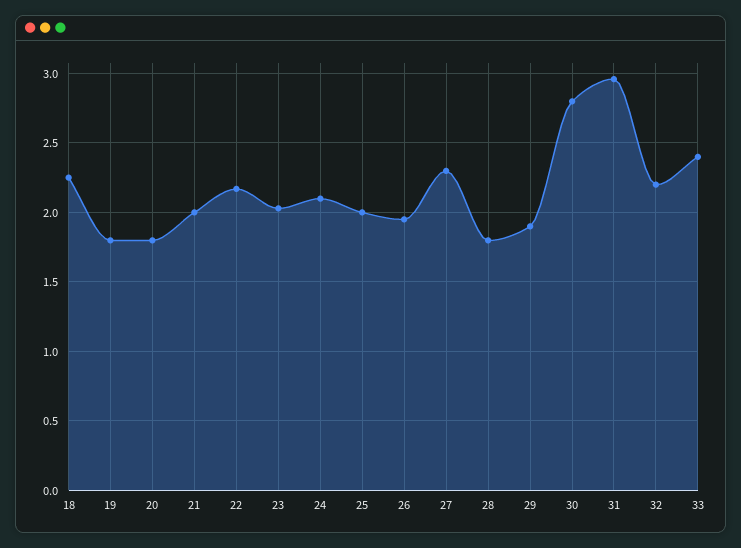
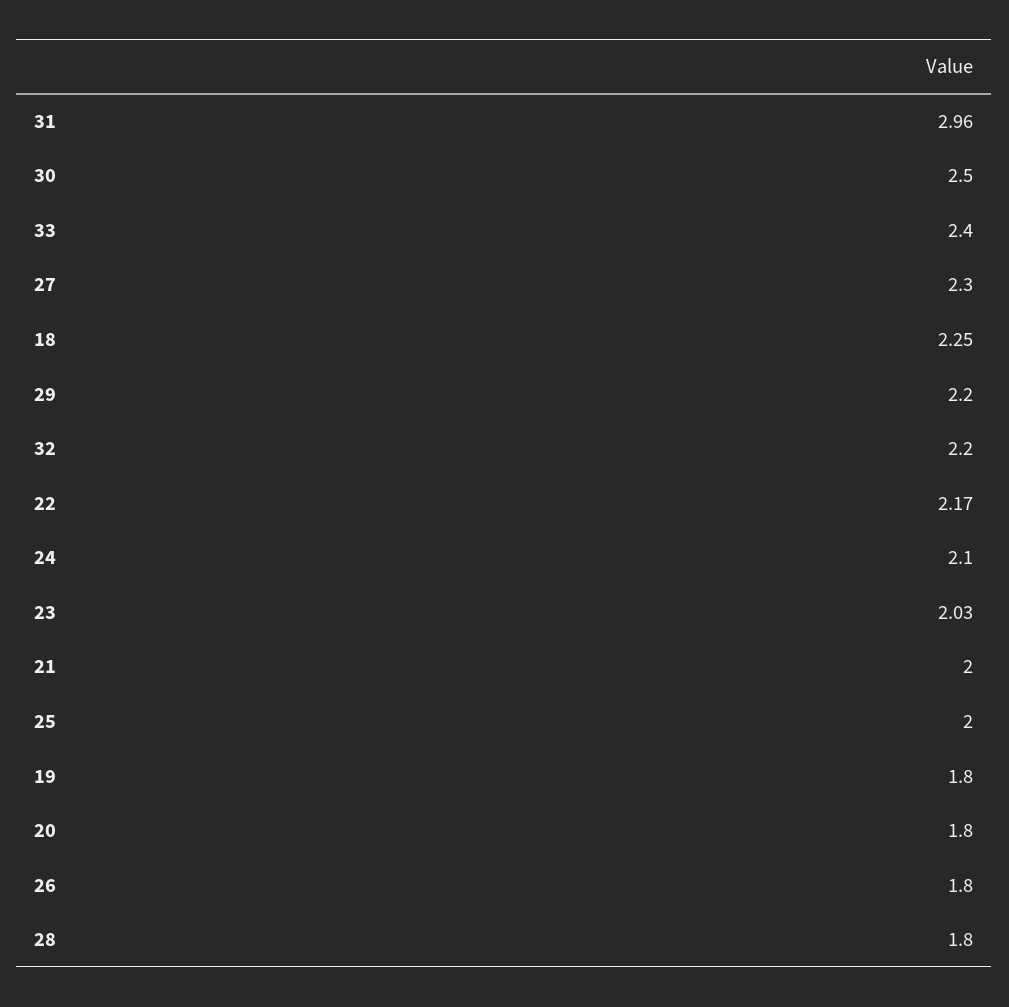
26: 1.95 -> 1.8
29: 1.9 -> 2.2
30: 2.8 -> 2.5

